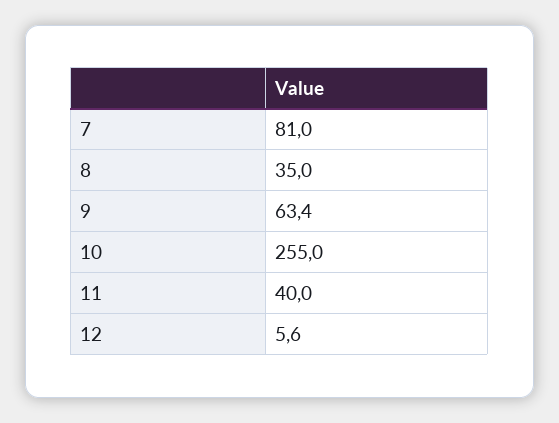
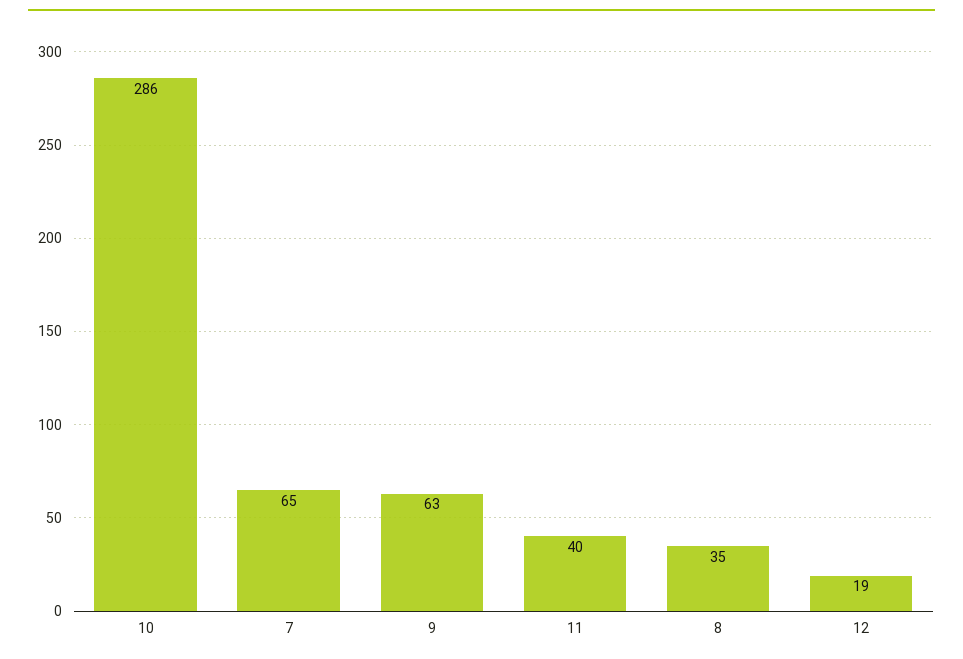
7: 81 -> 65
10: 255 -> 286
12: 5.6 -> 19

